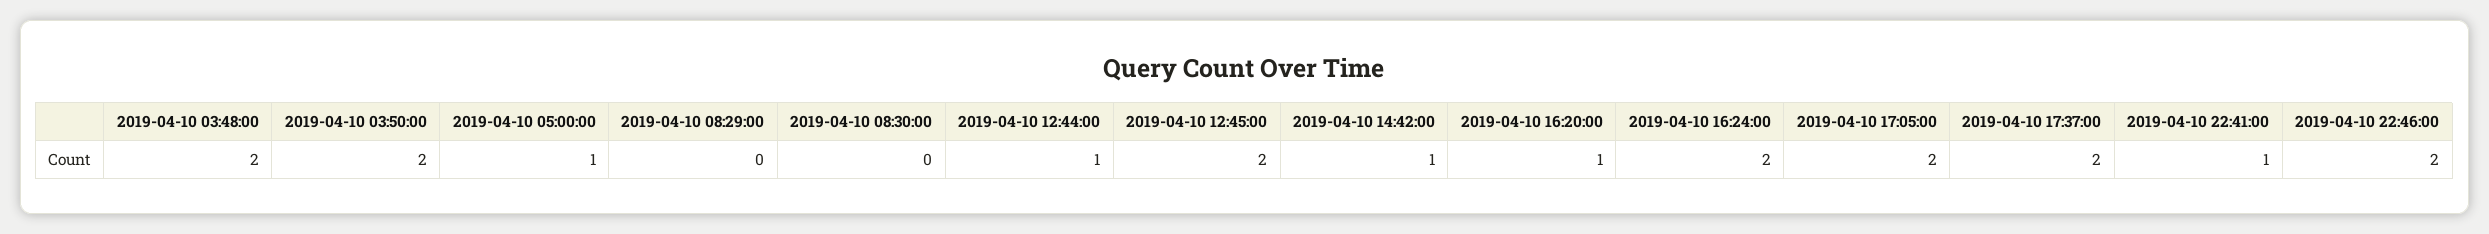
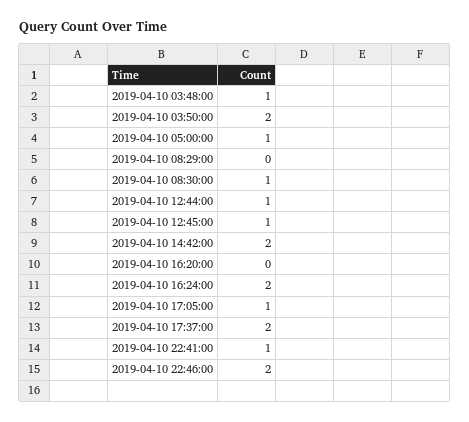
2019-04-10 03:48:00: 2 -> 1
2019-04-10 08:30:00: 0 -> 1
2019-04-10 12:45:00: 2 -> 1
2019-04-10 14:42:00: 1 -> 2
2019-04-10 16:20:00: 1 -> 0
2019-04-10 17:05:00: 2 -> 1

